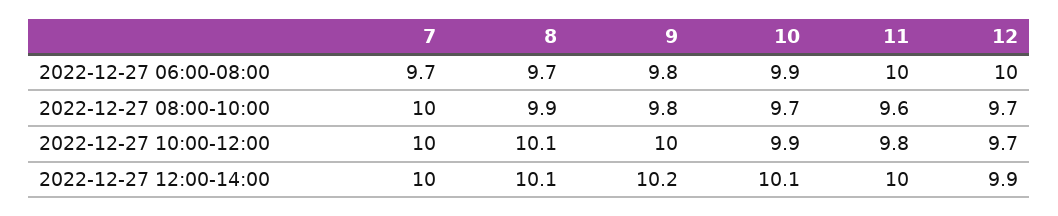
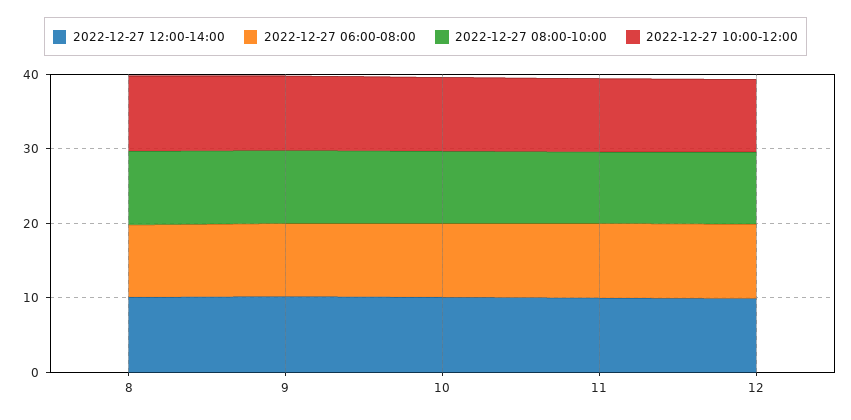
2022-12-27 06:00-08:00, 7: 9.7 -> none
2022-12-27 08:00-10:00, 7: 10 -> none
2022-12-27 10:00-12:00, 7: 10 -> none
2022-12-27 12:00-14:00, 7: 10 -> none

